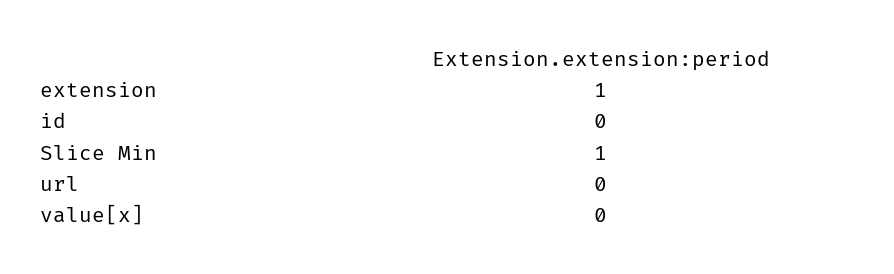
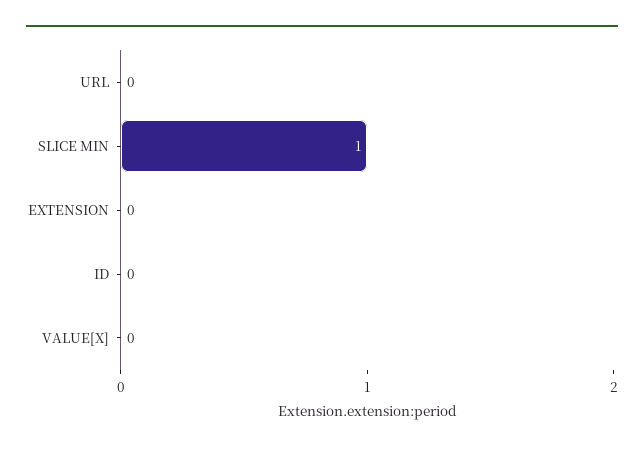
extension: 1 -> 0

